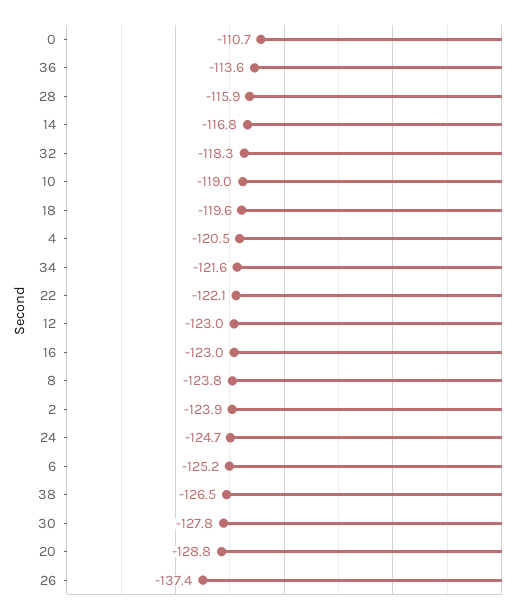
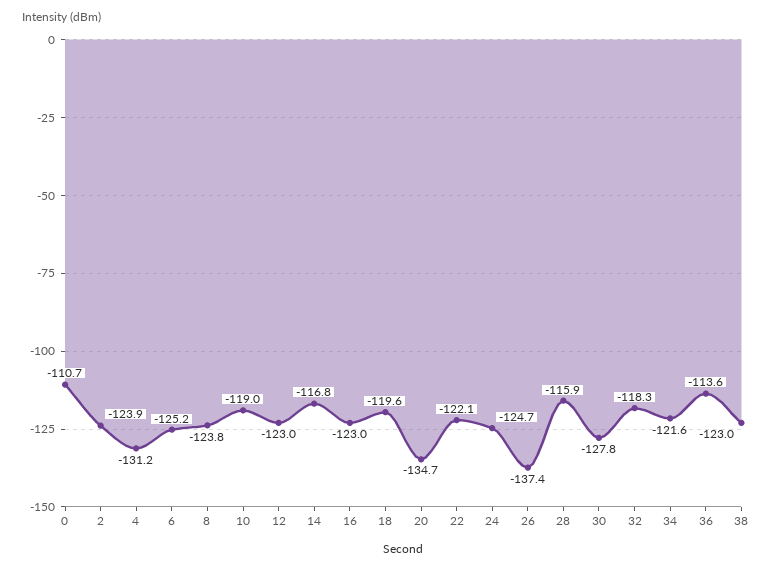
4: -120.5 -> -131.2
38: -126.5 -> -123
20: -128.8 -> -134.7

